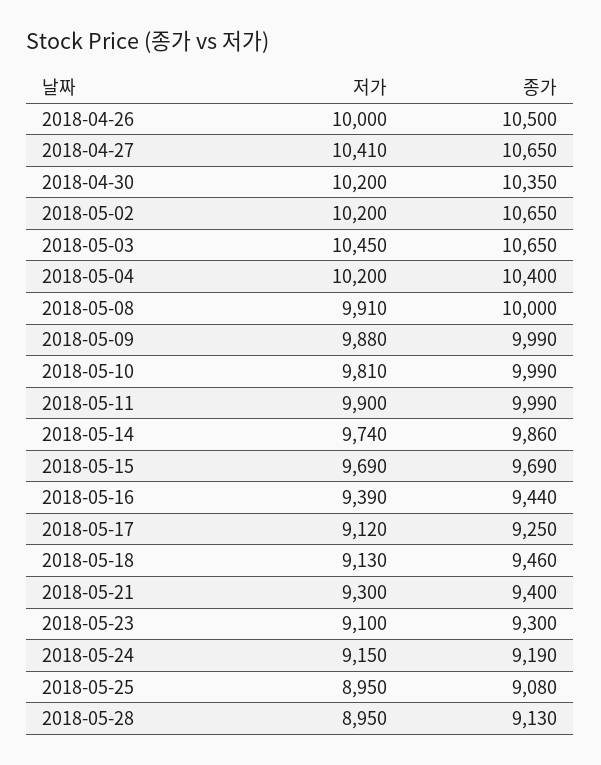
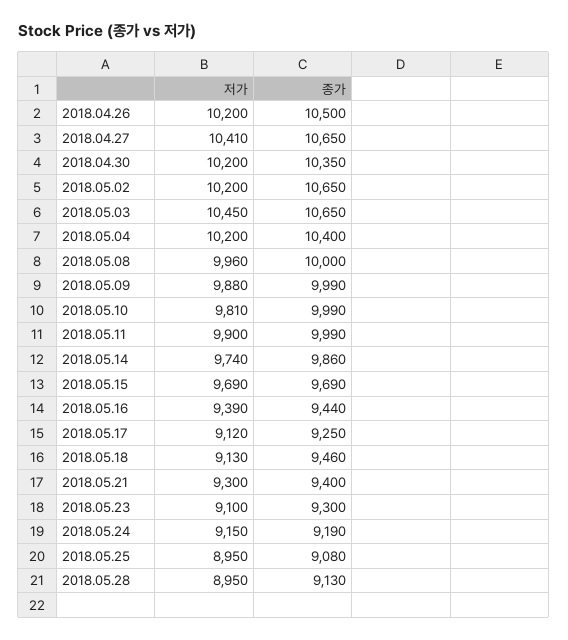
저가, 2018-04-26: 10000 -> 10200
저가, 2018-05-08: 9910 -> 9960

